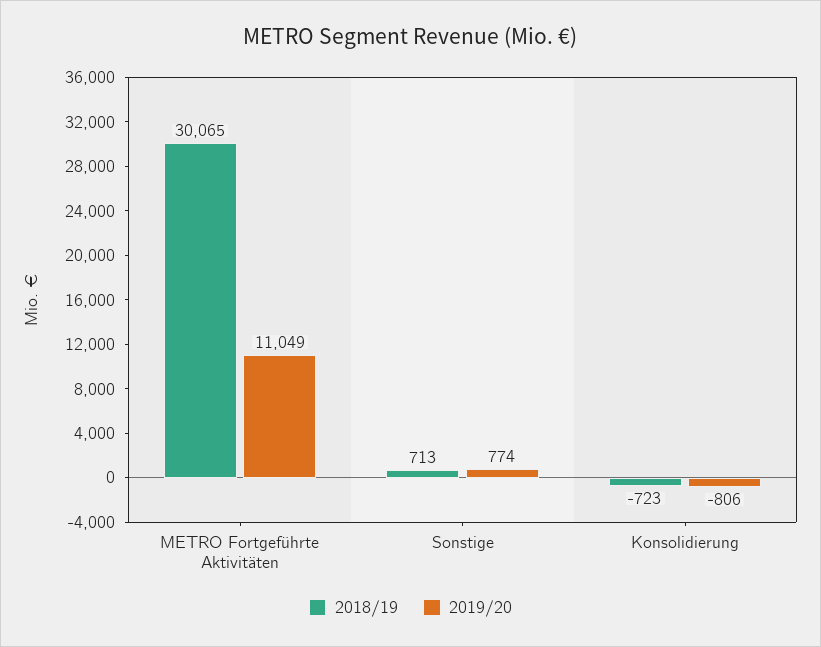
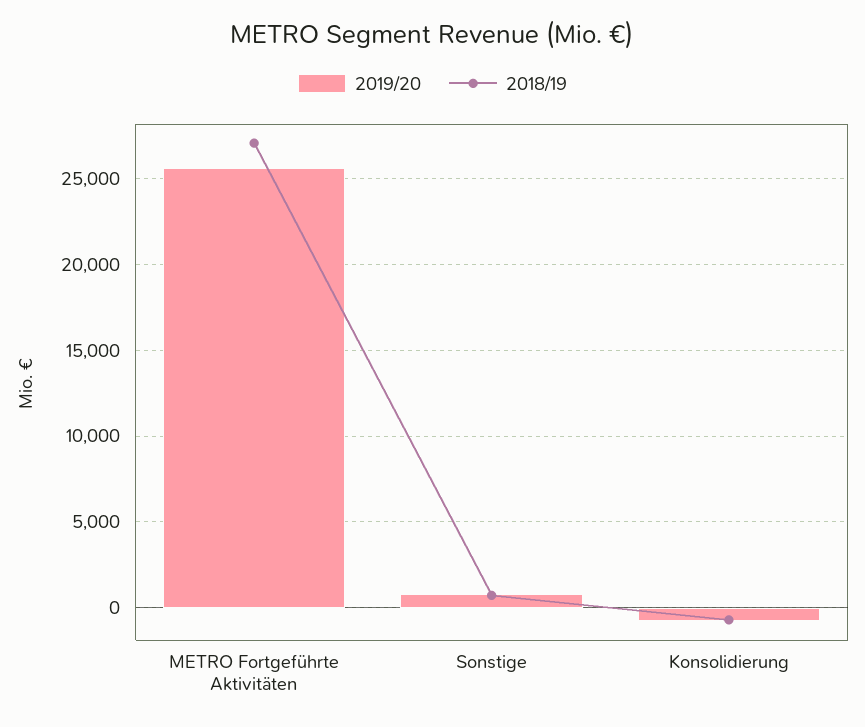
2018/19, METRO Fortgeführte Aktivitäten: 30065 -> 27000
2019/20, METRO Fortgeführte Aktivitäten: 11049 -> 25500

